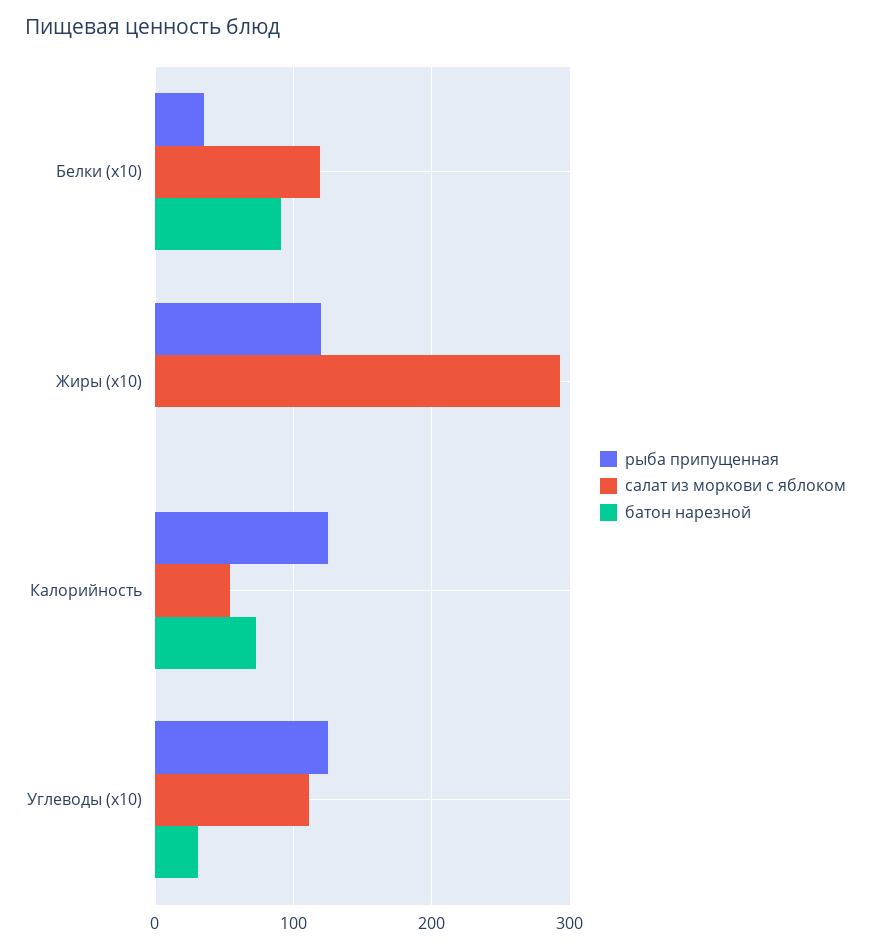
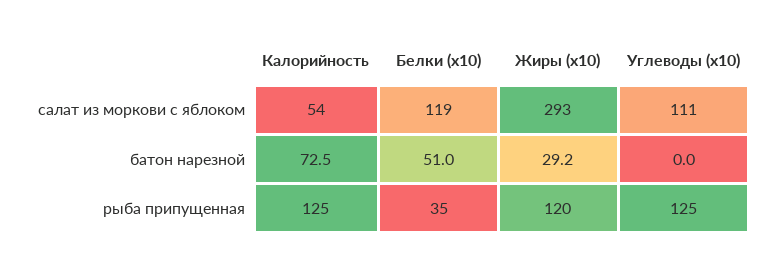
батон нарезной, Белки (x10): 90 -> 51
батон нарезной, Жиры (x10): 0 -> 29.2
батон нарезной, Углеводы (x10): 30 -> 0

